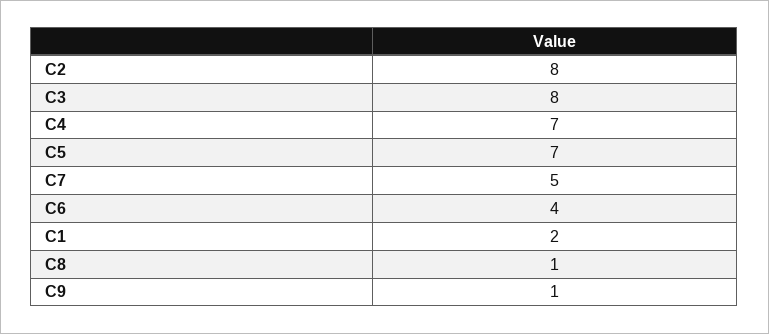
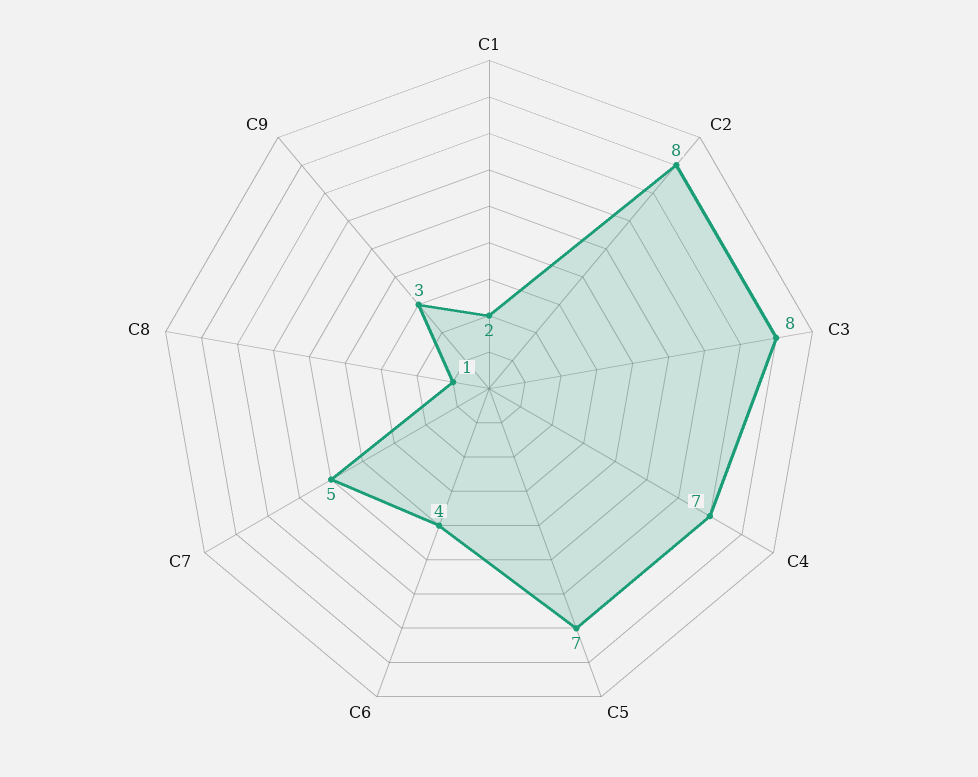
C9: 1 -> 3

